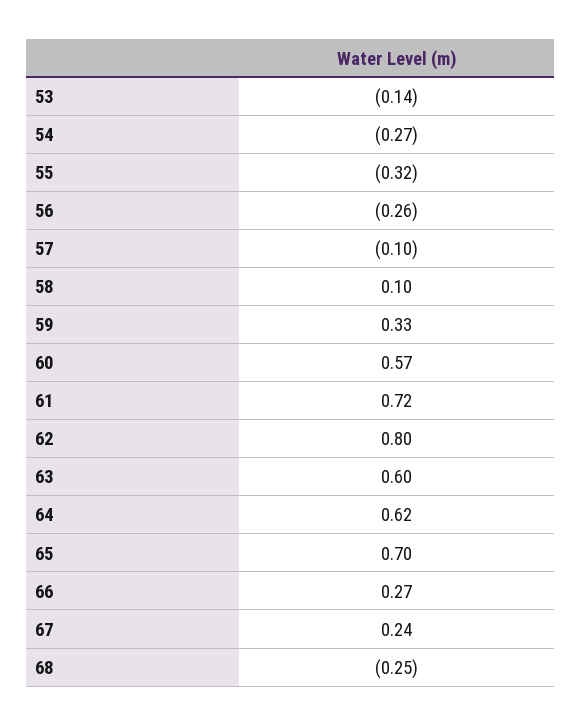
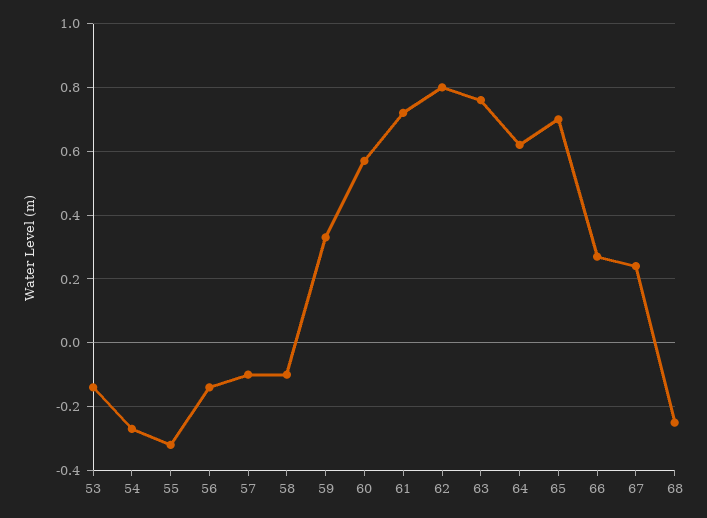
56: -0.26 -> -0.15
58: 0.1 -> -0.1
63: 0.6 -> 0.75

